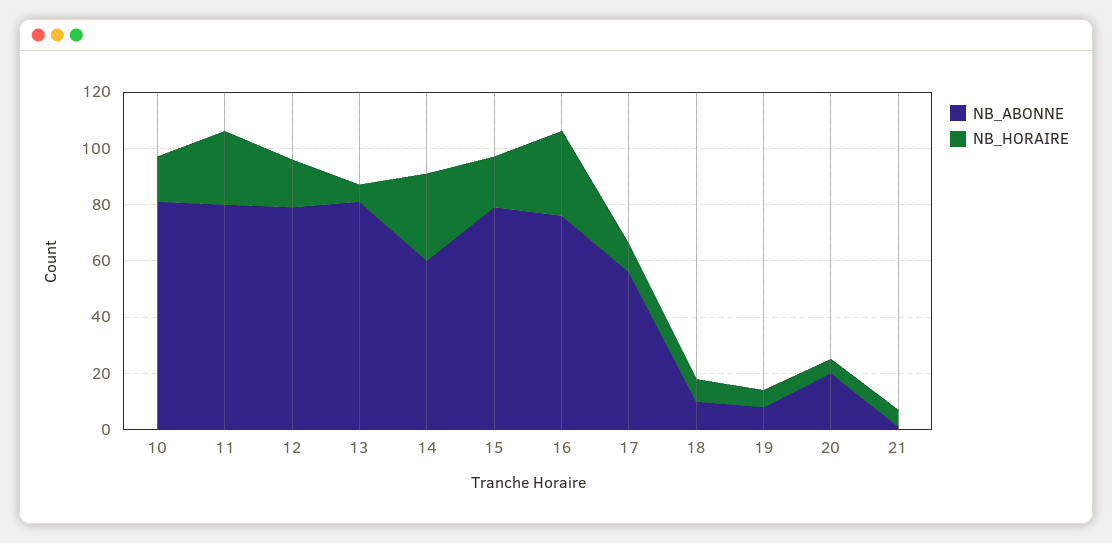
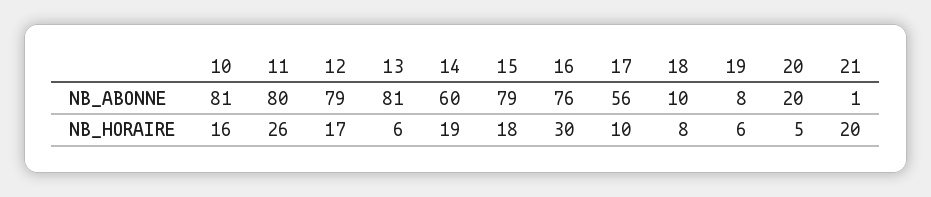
NB_HORAIRE, 14: 30 -> 19
NB_HORAIRE, 21: 5 -> 20

